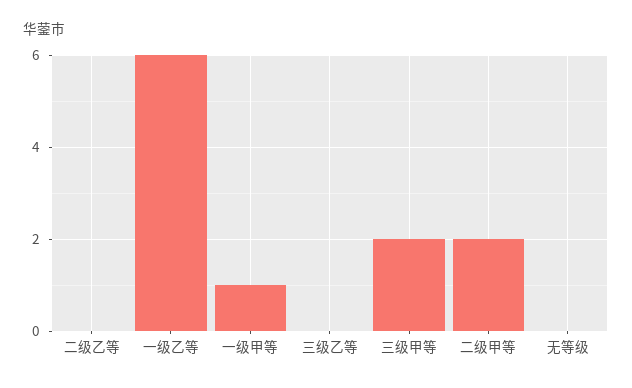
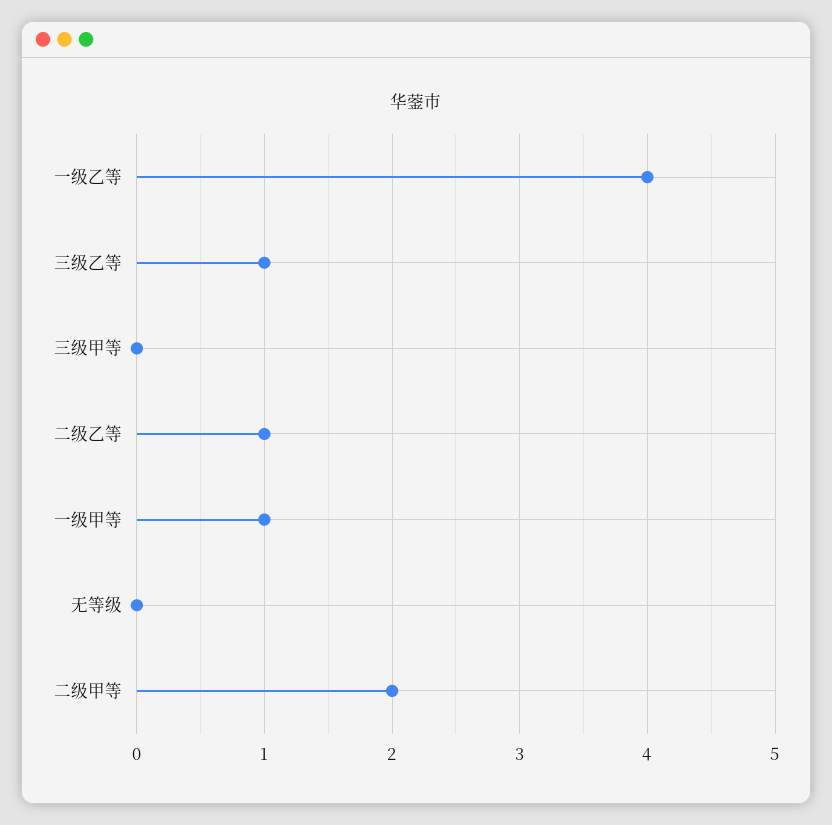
二级乙等: 0 -> 1
一级乙等: 6 -> 4
三级乙等: 0 -> 1
三级甲等: 2 -> 0

